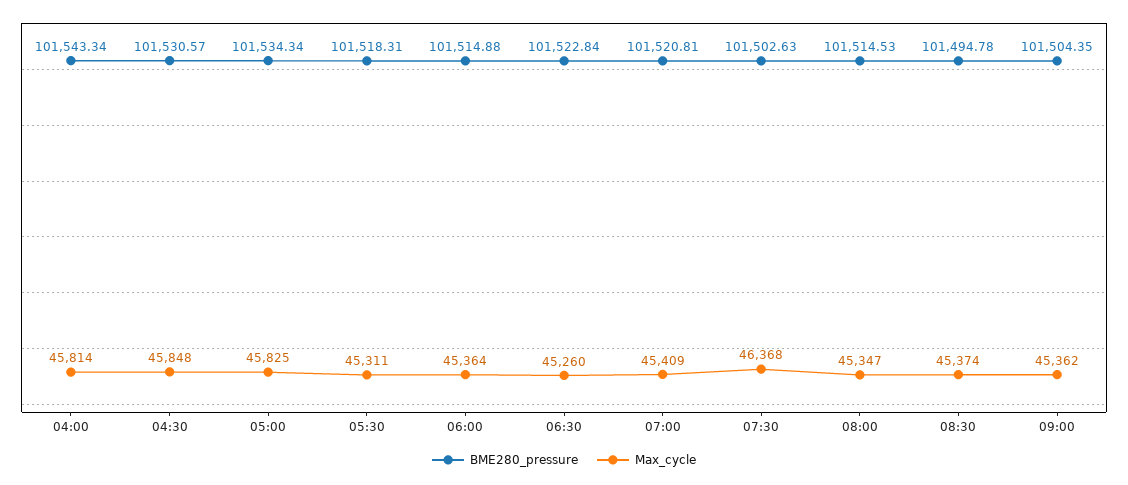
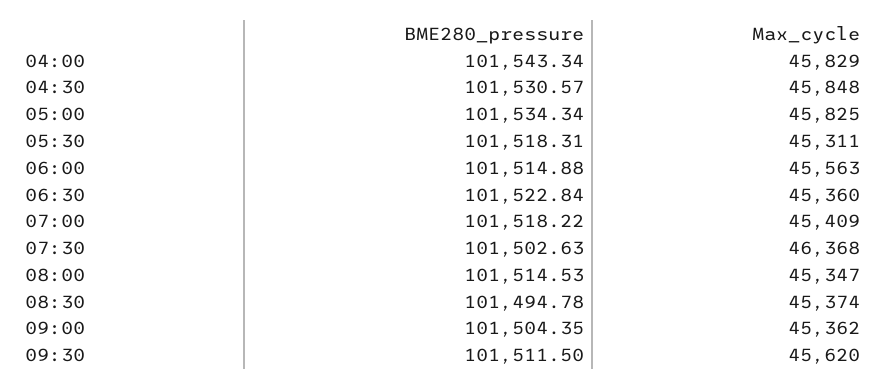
Max_cycle, 04:00: 45814 -> 45829
Max_cycle, 06:00: 45364 -> 45563
Max_cycle, 06:30: 45260 -> 45360
BME280_pressure, 07:00: 101520.81 -> 101518.22
BME280_pressure, 09:30: none -> 101511.5
Max_cycle, 09:30: none -> 45620

